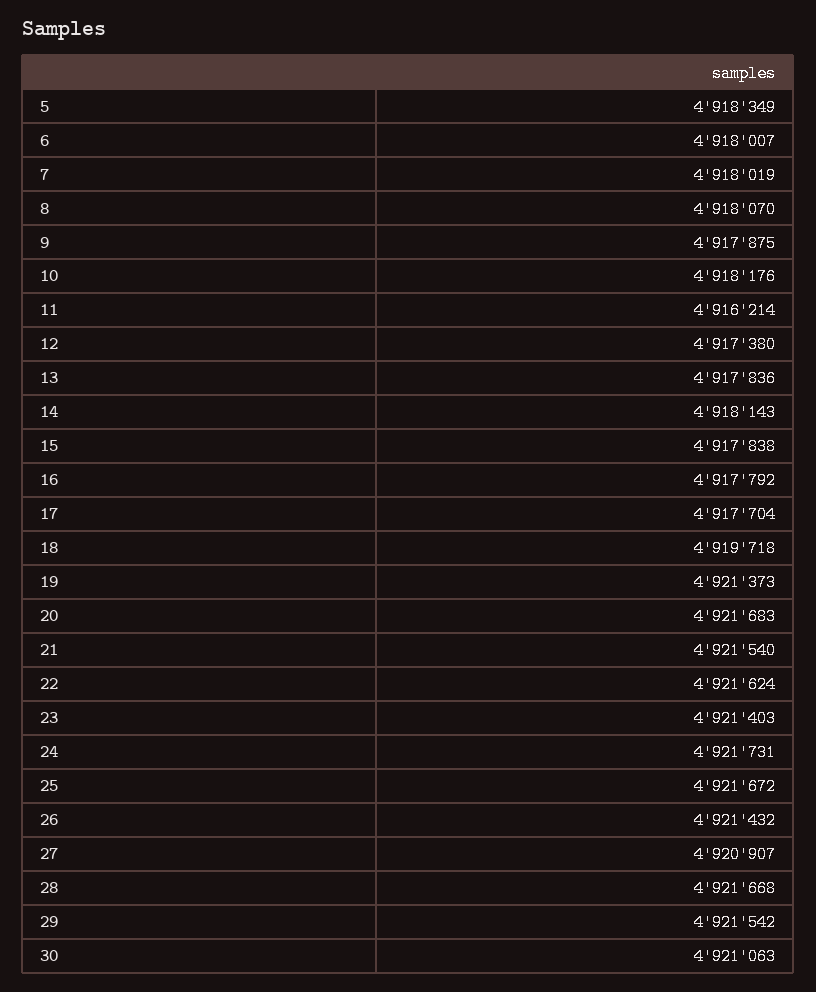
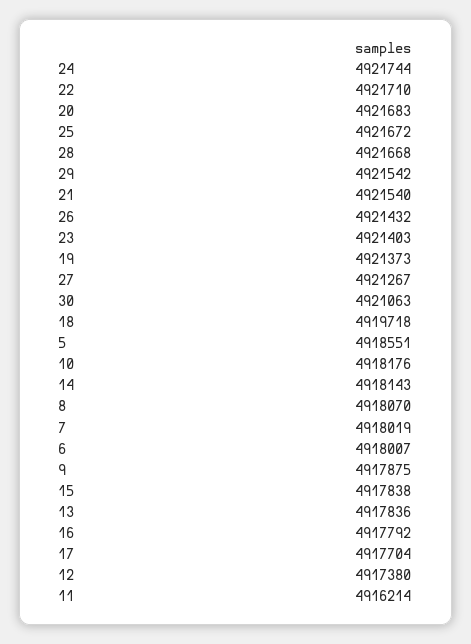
5: 4918349 -> 4918551
22: 4921624 -> 4921710
24: 4921731 -> 4921744
27: 4920907 -> 4921267

